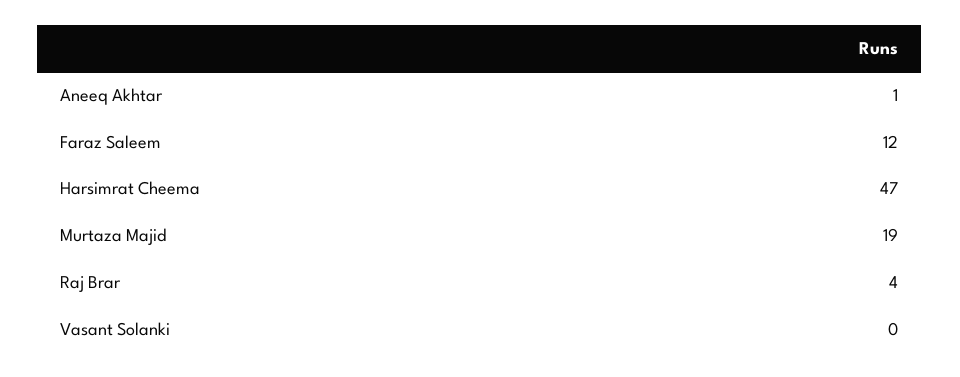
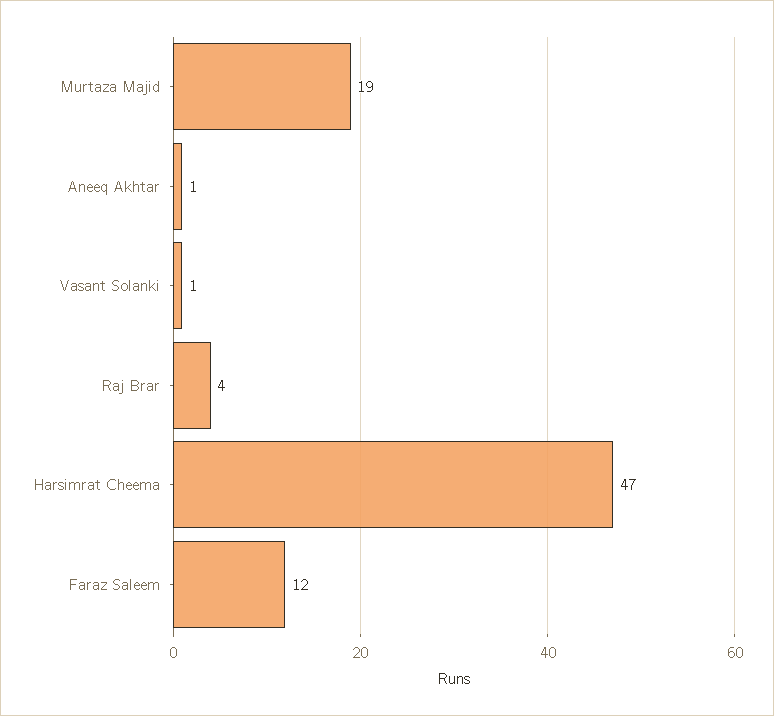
Vasant Solanki: 0 -> 1

